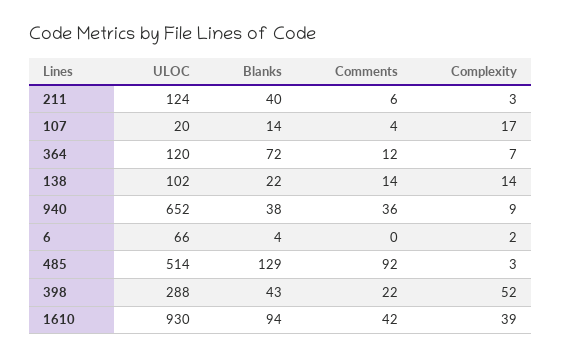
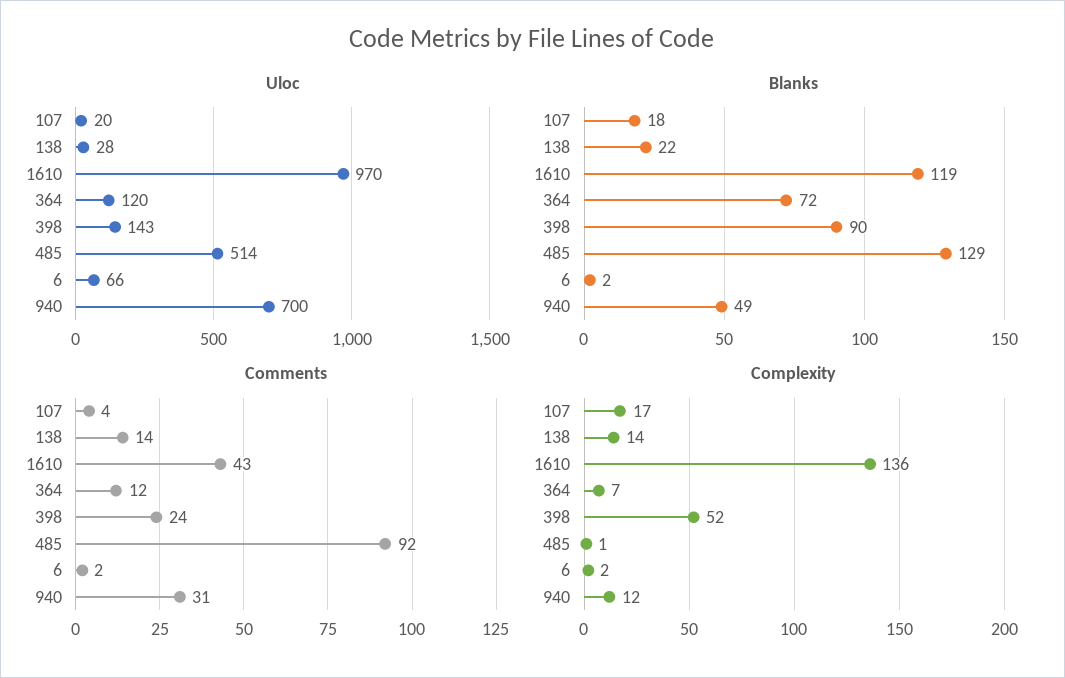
ULOC, 211: 124 -> none
Blanks, 211: 40 -> none
Comments, 211: 6 -> none
Complexity, 211: 3 -> none
Blanks, 107: 14 -> 18
ULOC, 138: 102 -> 28
ULOC, 940: 652 -> 700
Blanks, 940: 38 -> 49
Comments, 940: 36 -> 31
Complexity, 940: 9 -> 12
Blanks, 6: 4 -> 2
Comments, 6: 0 -> 2
Complexity, 485: 3 -> 1
ULOC, 398: 288 -> 143
Blanks, 398: 43 -> 90
Comments, 398: 22 -> 24
ULOC, 1610: 930 -> 970
Blanks, 1610: 94 -> 119
Comments, 1610: 42 -> 43
Complexity, 1610: 39 -> 136

